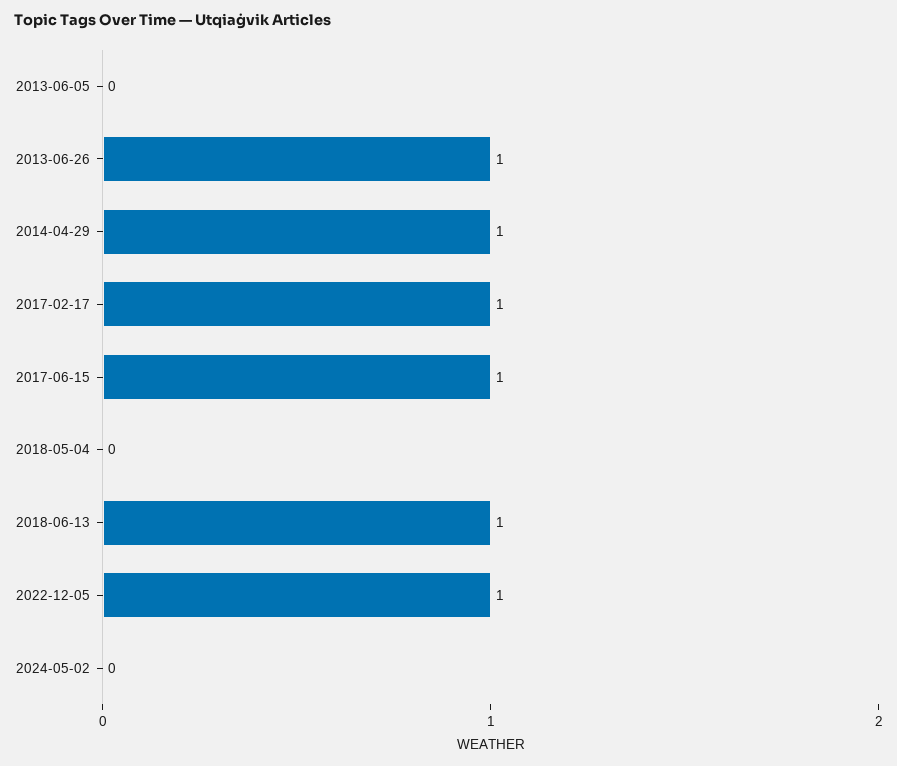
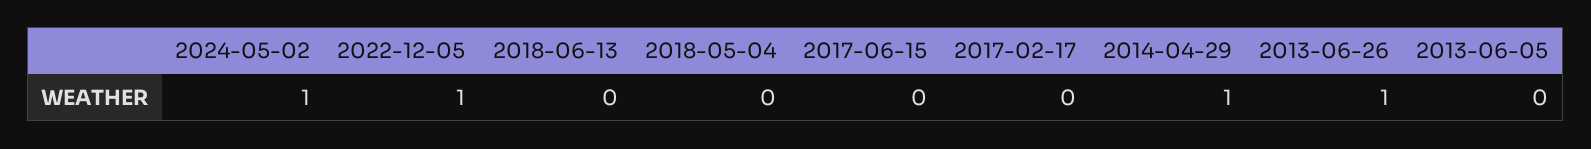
2017-02-17: 1 -> 0
2017-06-15: 1 -> 0
2018-06-13: 1 -> 0
2024-05-02: 0 -> 1

